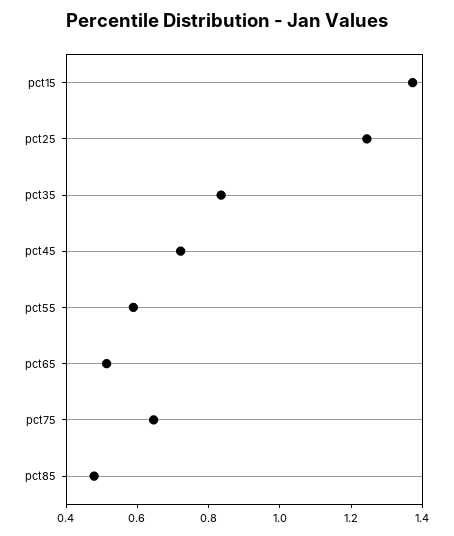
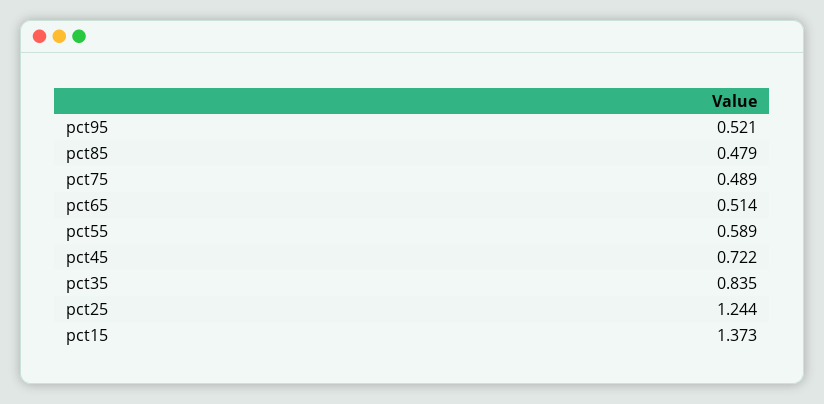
pct75: 0.65 -> 0.489
pct95: none -> 0.521

